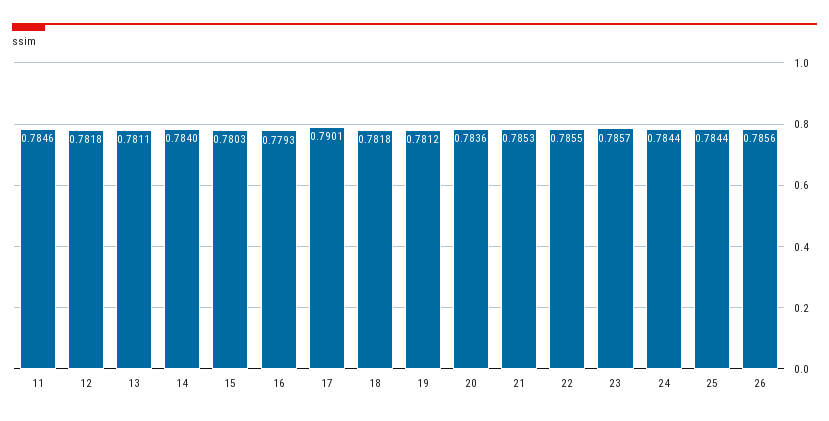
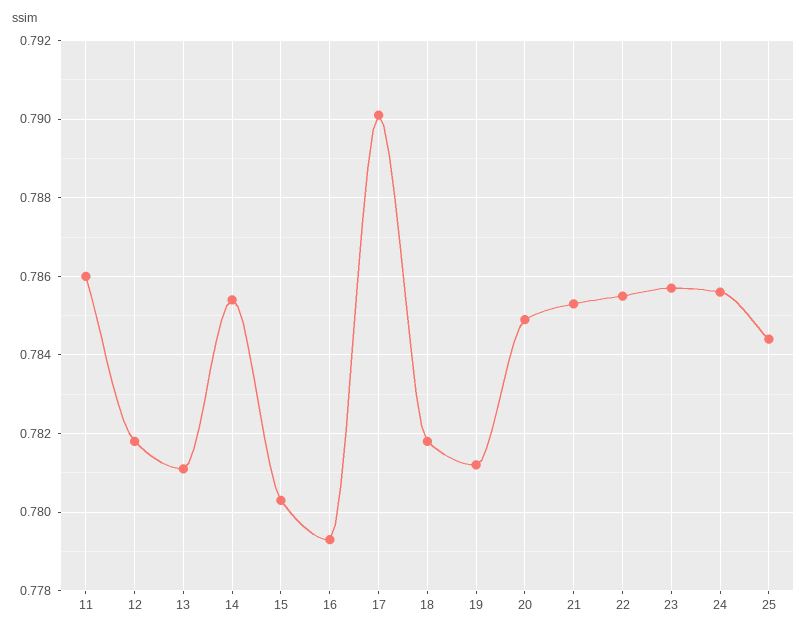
11: 0.7846 -> 0.786
14: 0.784 -> 0.7855
20: 0.7836 -> 0.785
24: 0.7844 -> 0.7855
26: 0.7856 -> none

